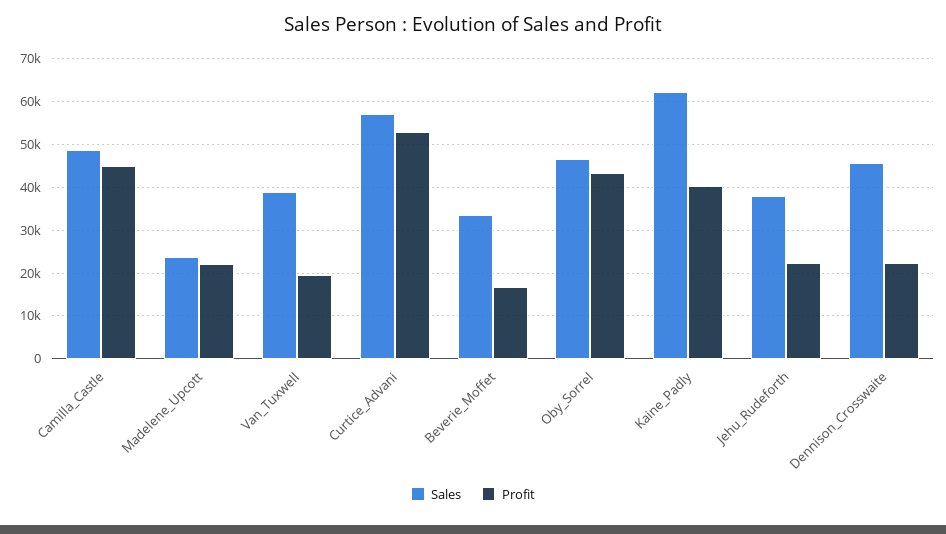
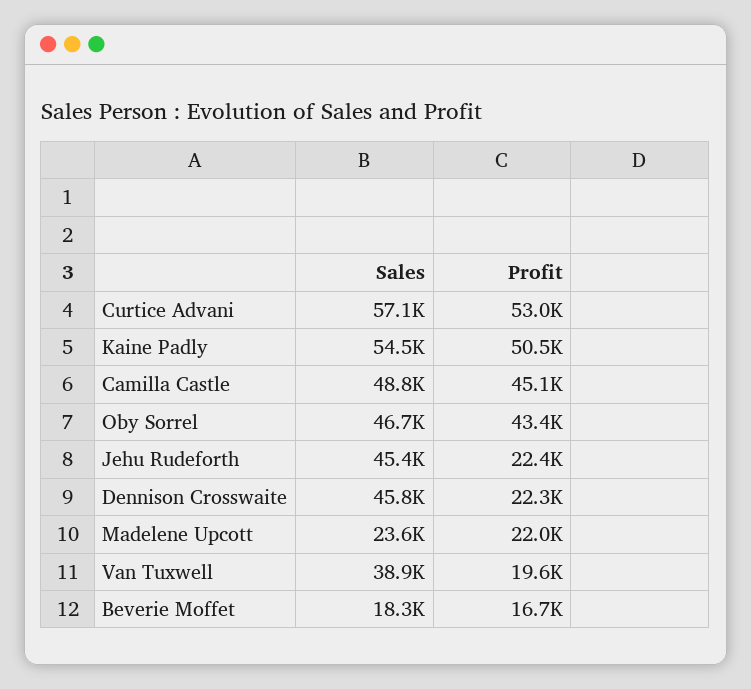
Sales, Beverie_Moffet: 34000 -> 18300
Sales, Kaine_Padly: 62000 -> 54500
Profit, Kaine_Padly: 40000 -> 50500
Sales, Jehu_Rudeforth: 38000 -> 45400

